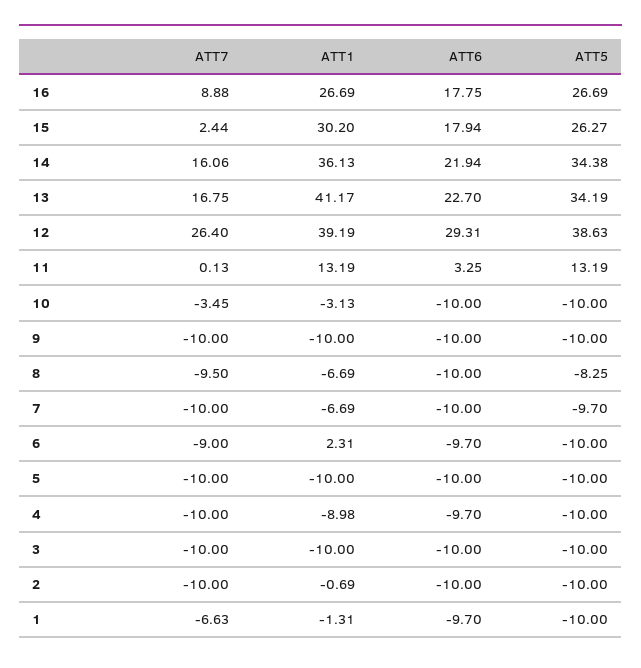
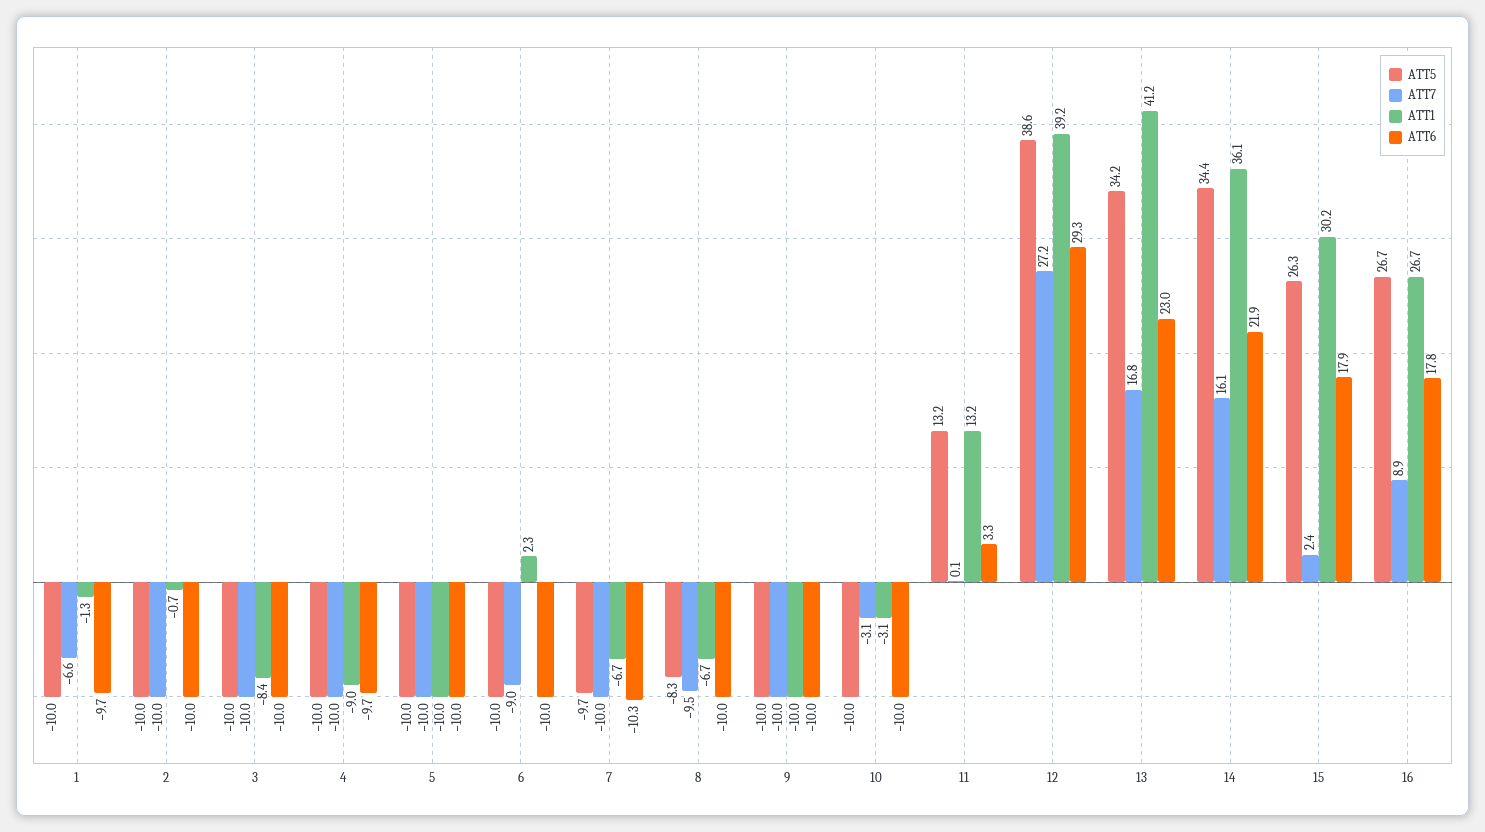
ATT6, 13: 22.7 -> 23
ATT7, 12: 26.4 -> 27.2
ATT7, 10: -3.45 -> -3.1
ATT6, 7: -10 -> -10.3
ATT6, 6: -9.7 -> -10
ATT1, 3: -10 -> -8.4

